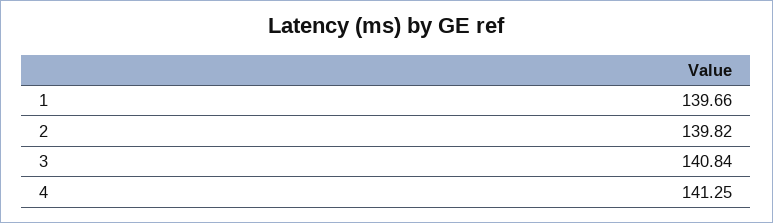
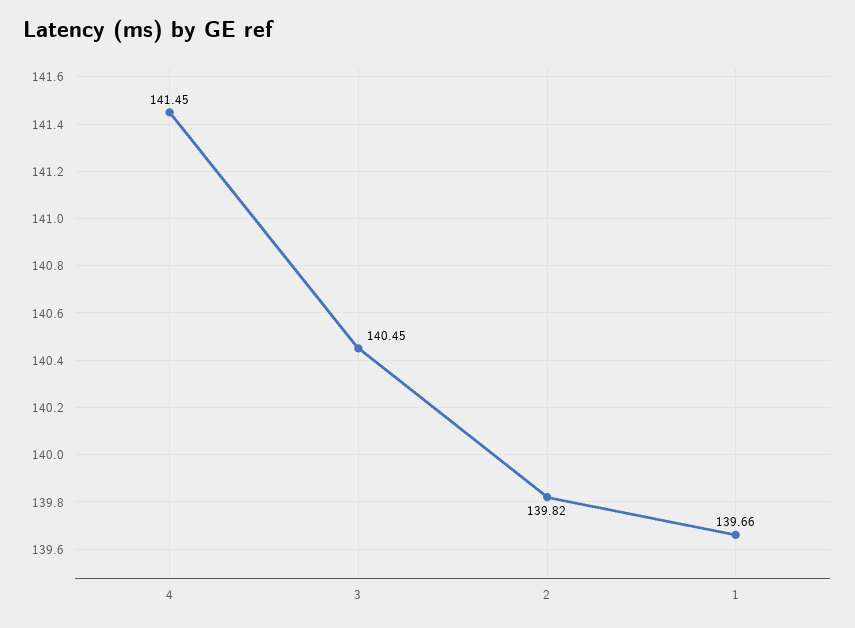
3: 140.84 -> 140.45
4: 141.25 -> 141.45

